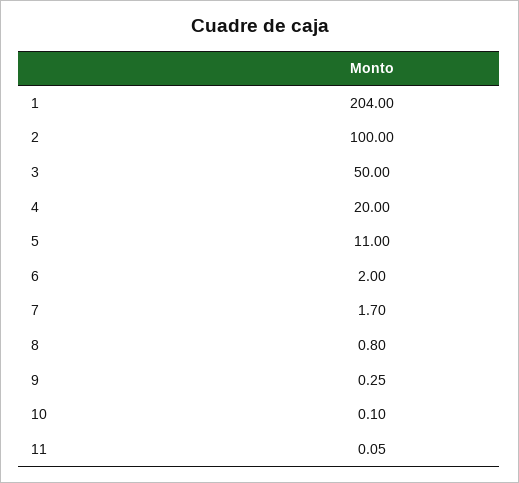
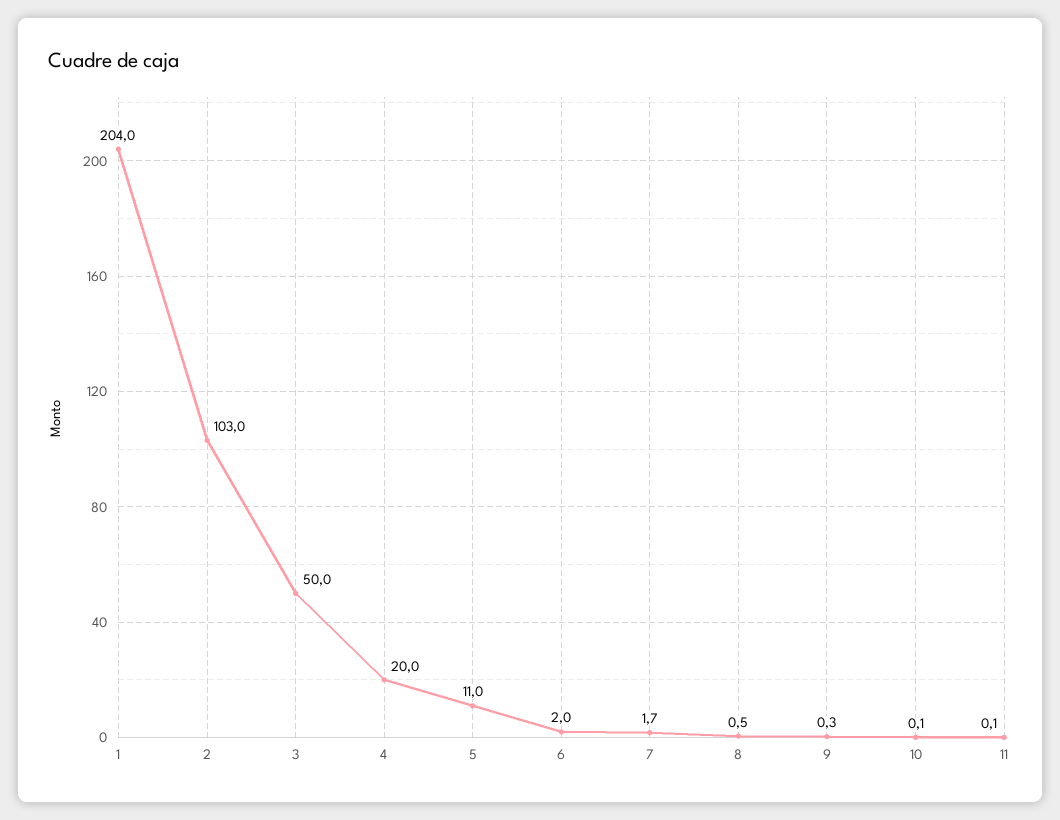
2: 100 -> 103
8: 0.8 -> 0.5

